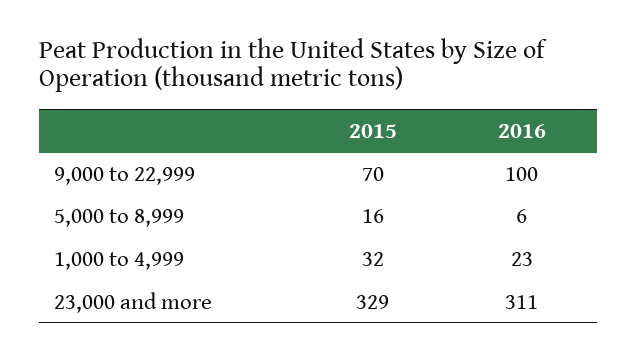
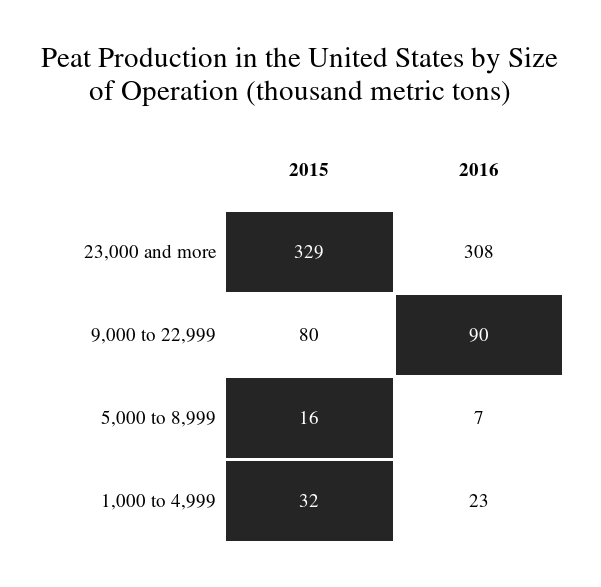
2015, 9,000 to 22,999: 70 -> 80
2016, 9,000 to 22,999: 100 -> 90
2016, 5,000 to 8,999: 6 -> 7
2016, 23,000 and more: 311 -> 308

